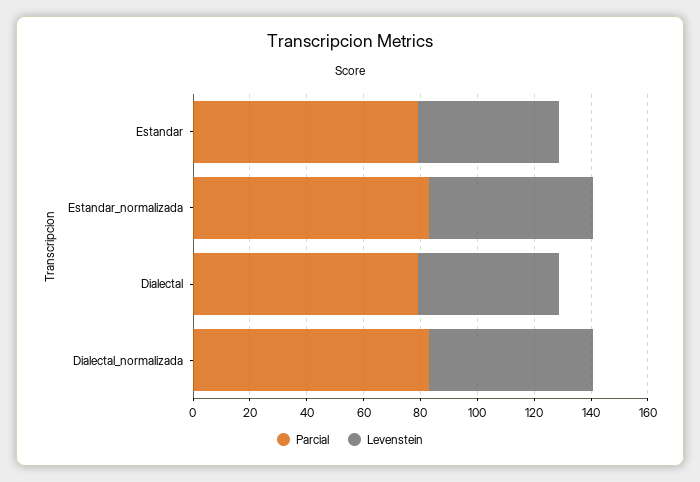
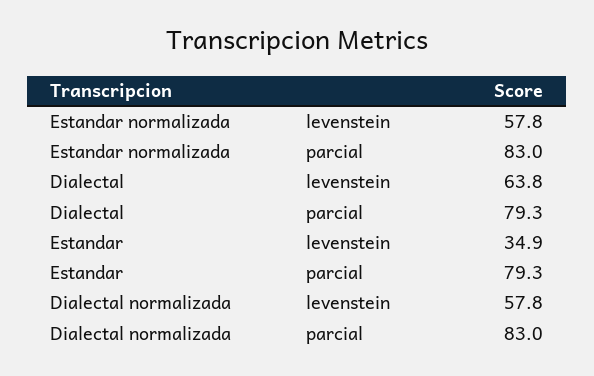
Levenstein, Estandar: 50 -> 34.9
Levenstein, Dialectal: 50 -> 63.8

